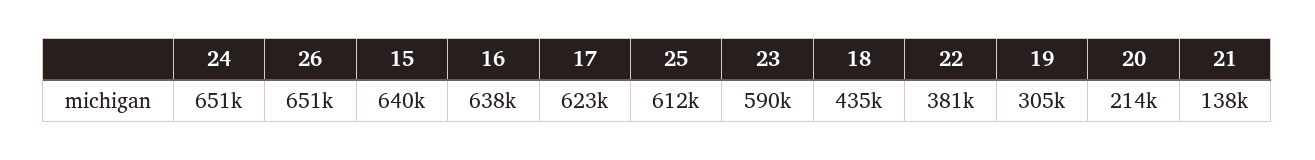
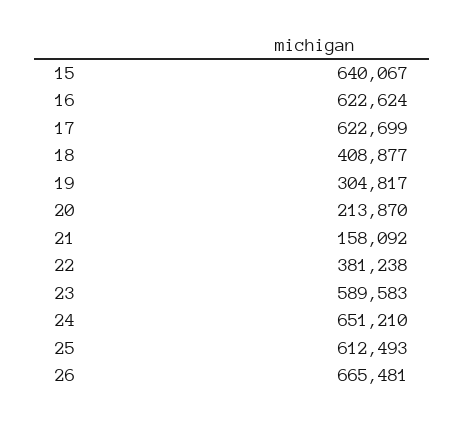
26: 651000 -> 665481
16: 638000 -> 622624
18: 435000 -> 408877
21: 138000 -> 158092

